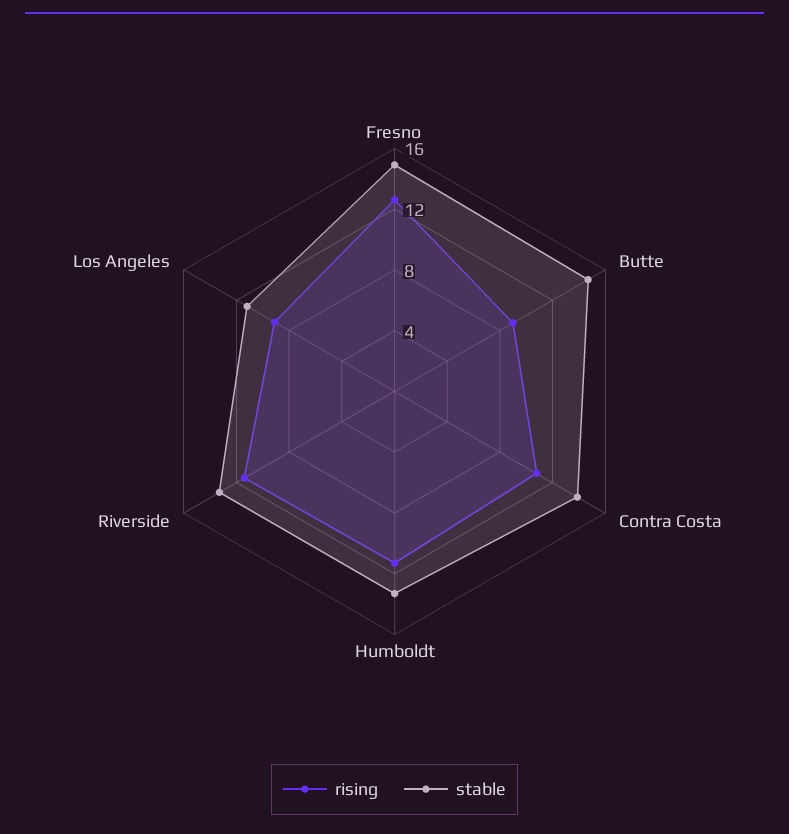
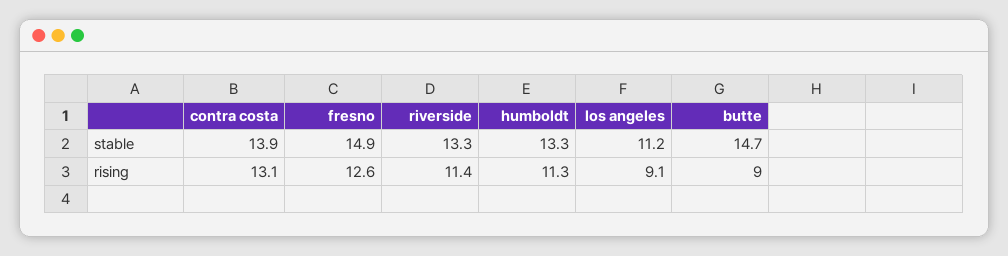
rising, Contra Costa: 11 -> 13.1

